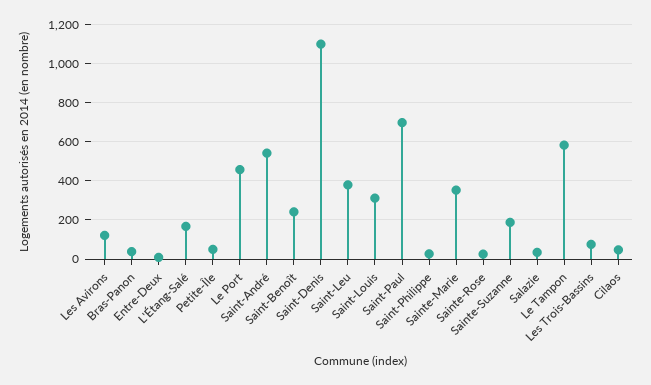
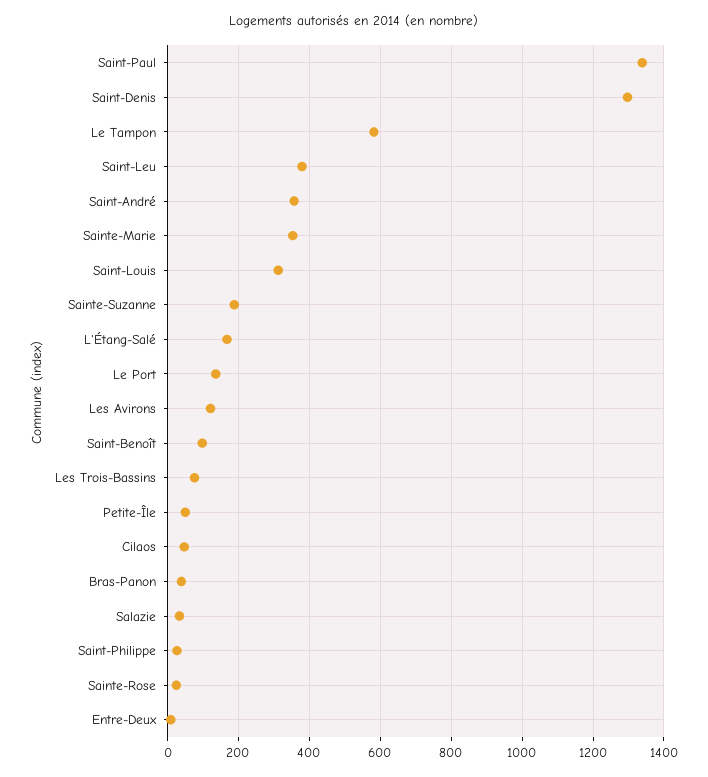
Le Port: 450 -> 140
Saint-André: 550 -> 360
Saint-Benoît: 250 -> 100
Saint-Denis: 1100 -> 1300
Saint-Paul: 700 -> 1340

